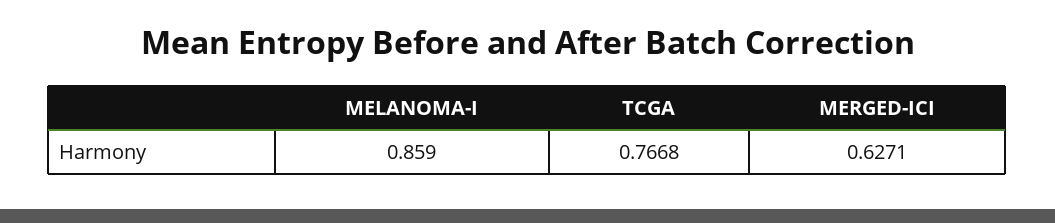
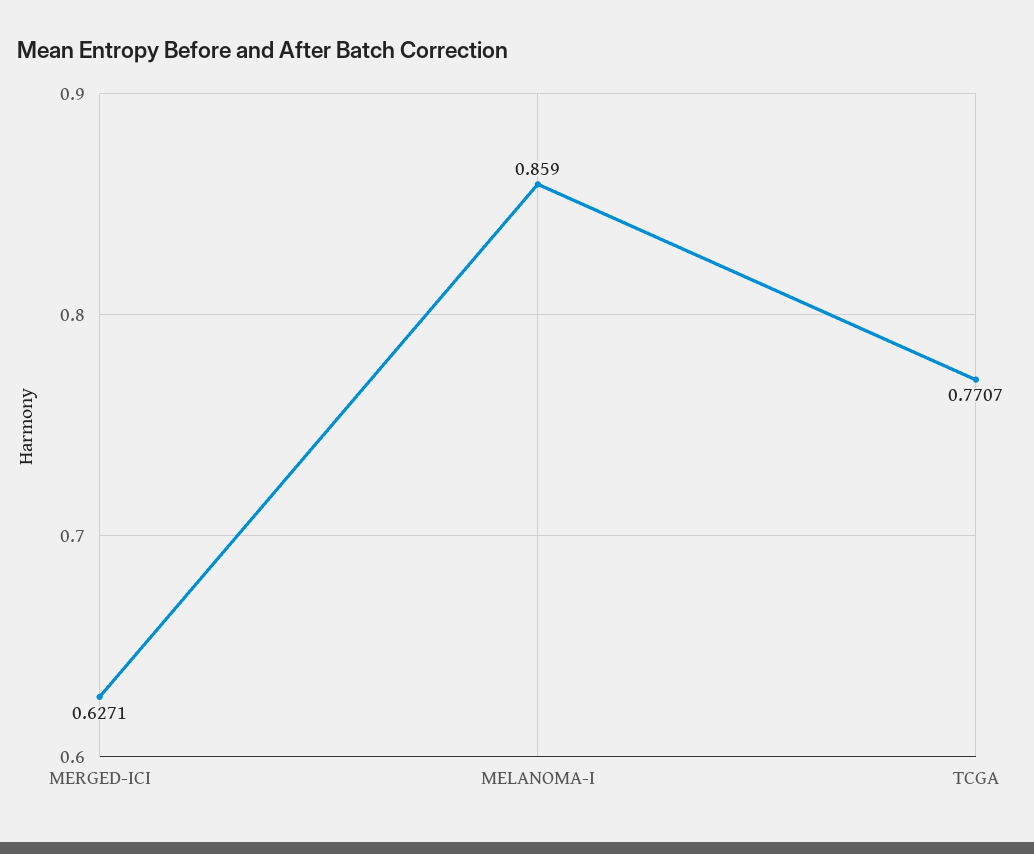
TCGA: 0.7668 -> 0.7707

